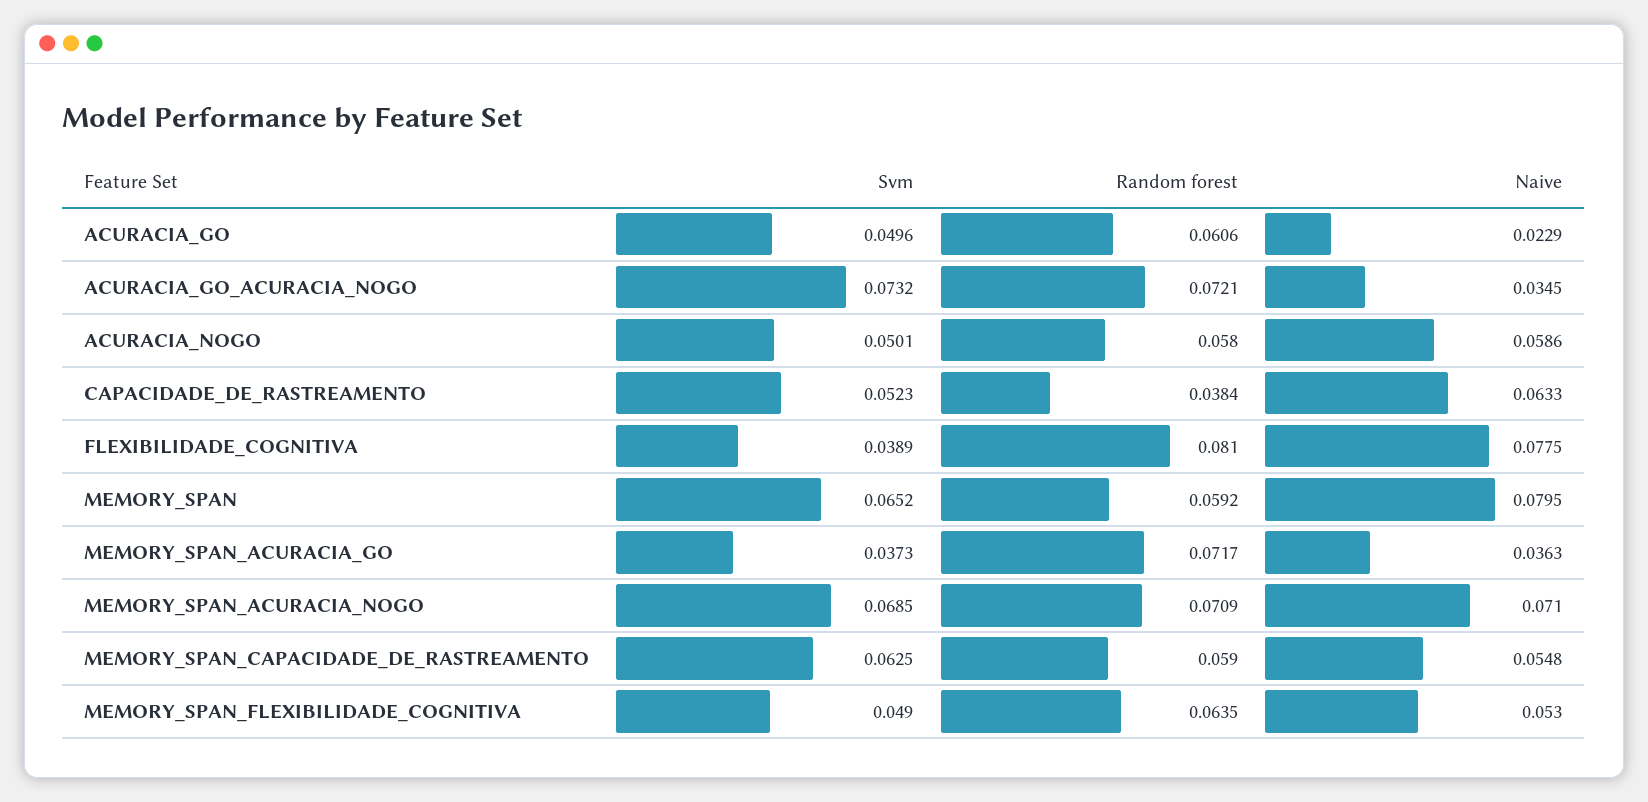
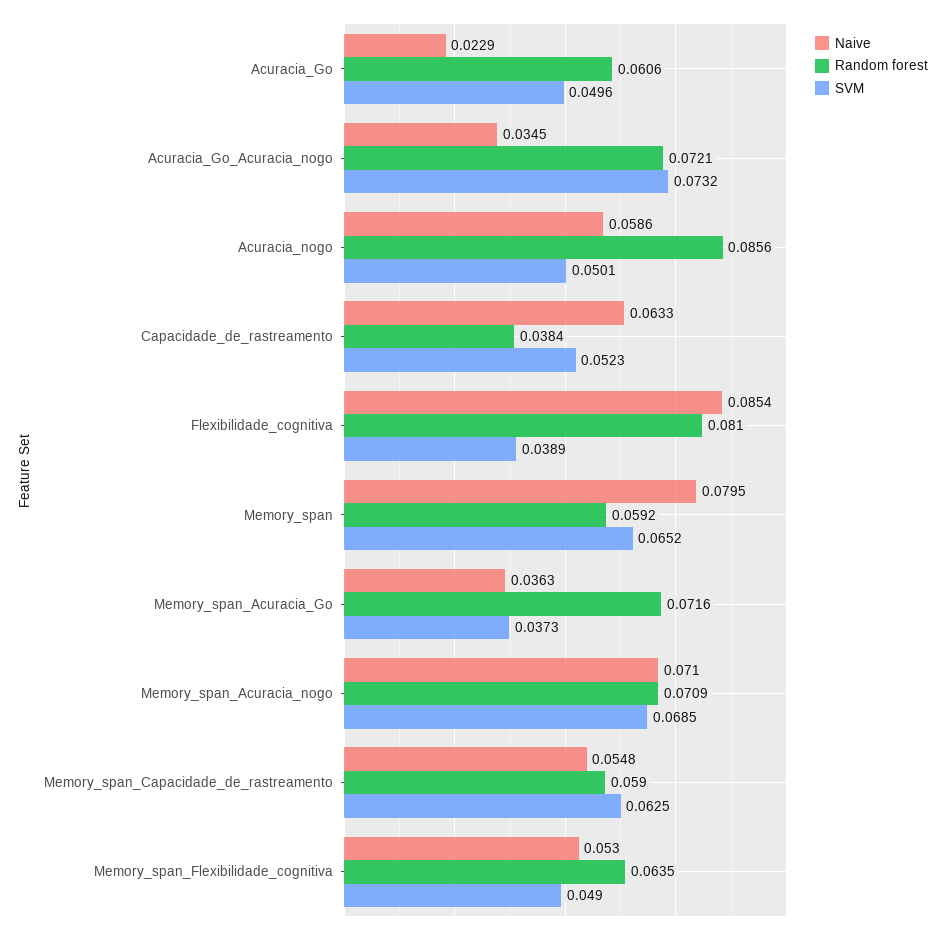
Random forest, ACURACIA_NOGO: 0.058 -> 0.0856
Naive, FLEXIBILIDADE_COGNITIVA: 0.0775 -> 0.0854
Random forest, MEMORY_SPAN_ACURACIA_GO: 0.0717 -> 0.0716

